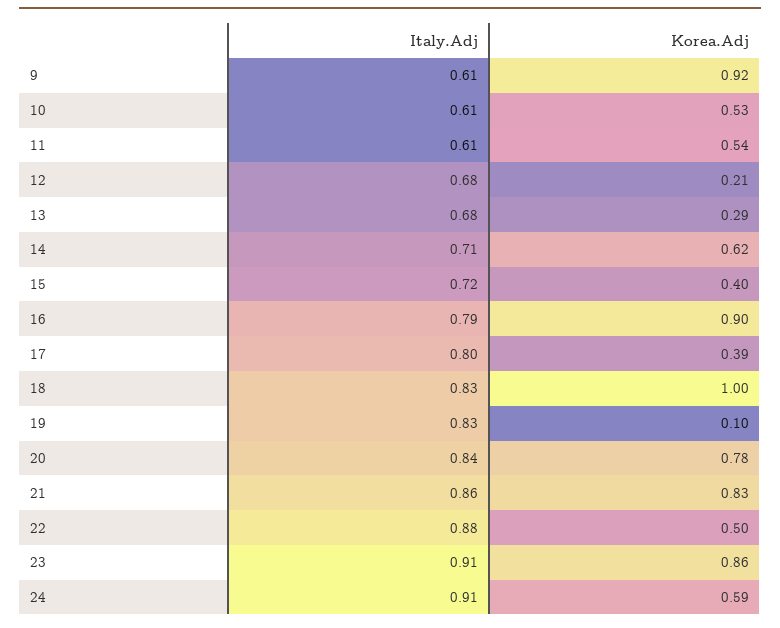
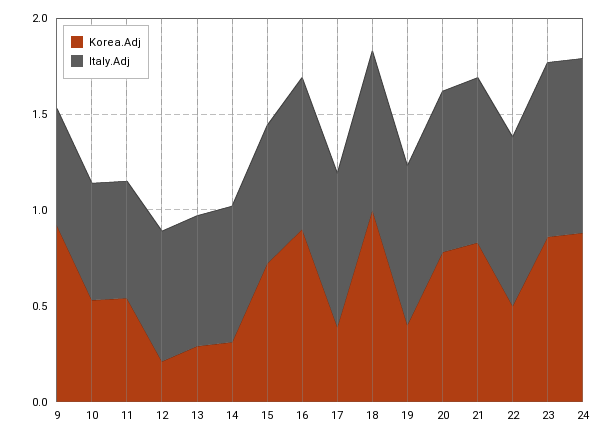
Korea.Adj, 14: 0.62 -> 0.3
Korea.Adj, 15: 0.4 -> 0.7
Korea.Adj, 19: 0.1 -> 0.4
Korea.Adj, 24: 0.59 -> 0.9

